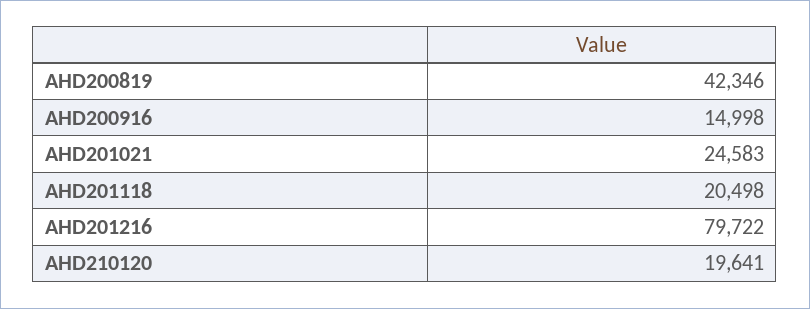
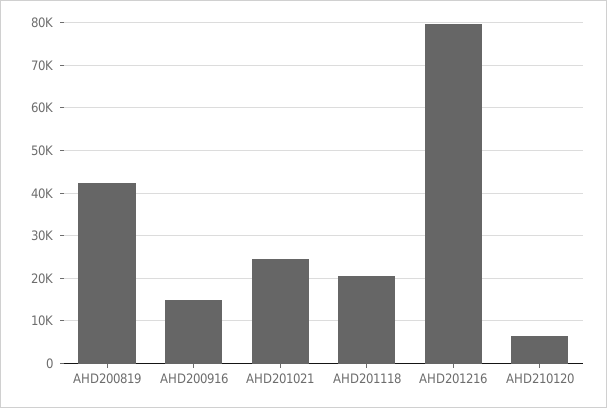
AHD210120: 19641 -> 6000

